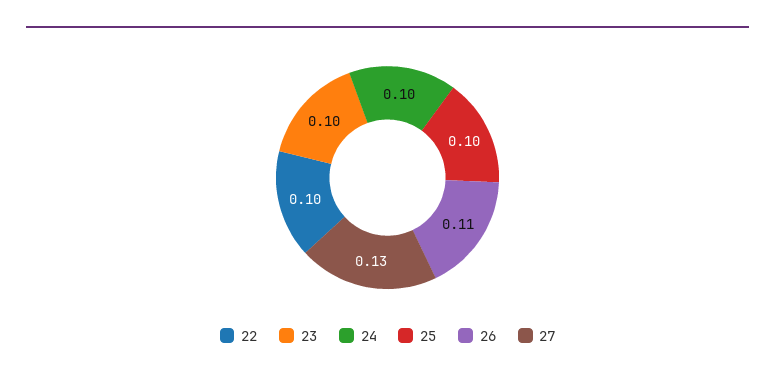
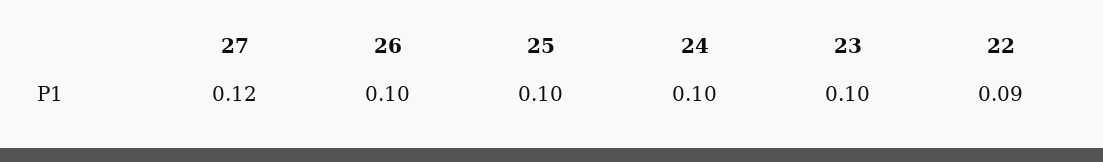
22: 0.1 -> 0.09
26: 0.11 -> 0.1
27: 0.13 -> 0.12

